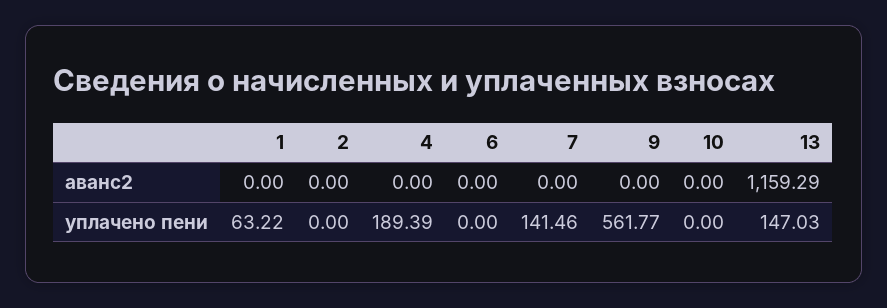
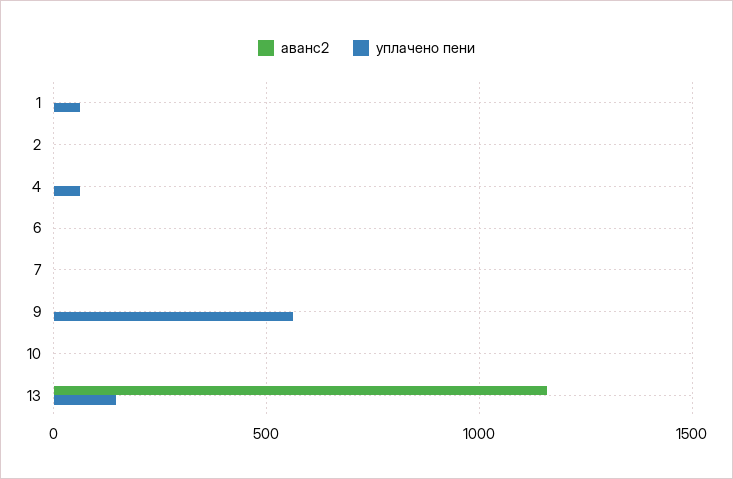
уплачено пени, 4: 189.39 -> 50
уплачено пени, 7: 141.46 -> 0

